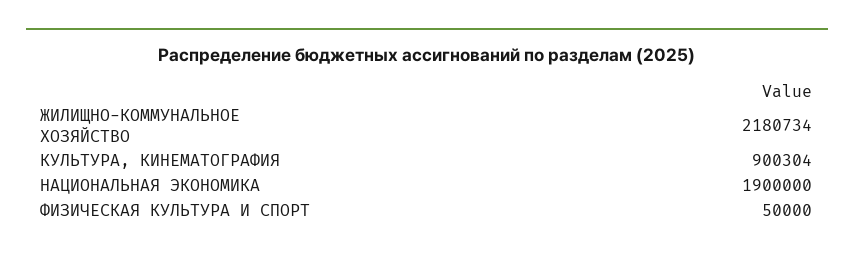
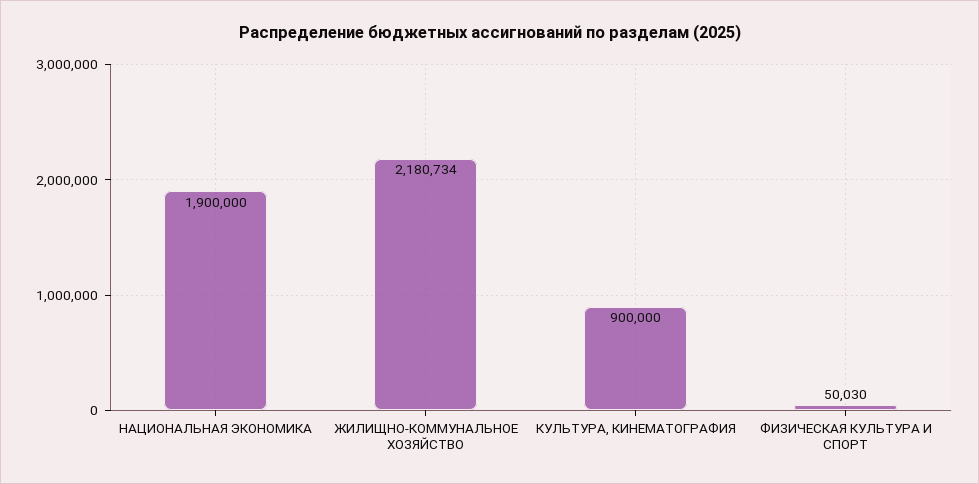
КУЛЬТУРА, КИНЕМАТОГРАФИЯ: 900304 -> 900000
ФИЗИЧЕСКАЯ КУЛЬТУРА И СПОРТ: 50000 -> 50030

